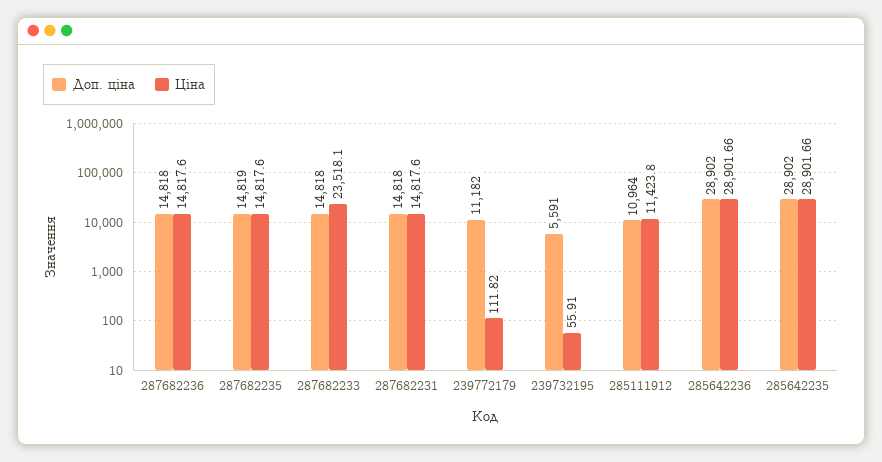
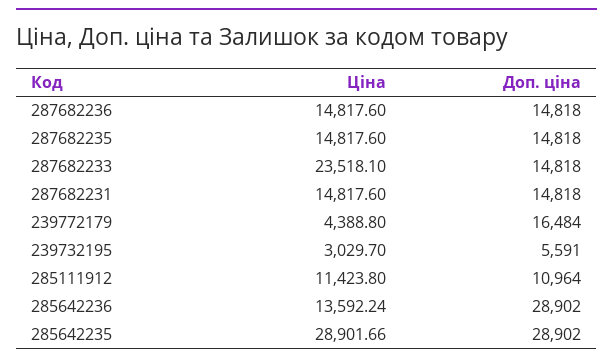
Доп. ціна, 287682235: 14819 -> 14818
Доп. ціна, 239772179: 11182 -> 16484
Ціна, 239772179: 111.82 -> 4388.8
Ціна, 239732195: 55.91 -> 3029.7
Ціна, 285642236: 28901.66 -> 13592.24

